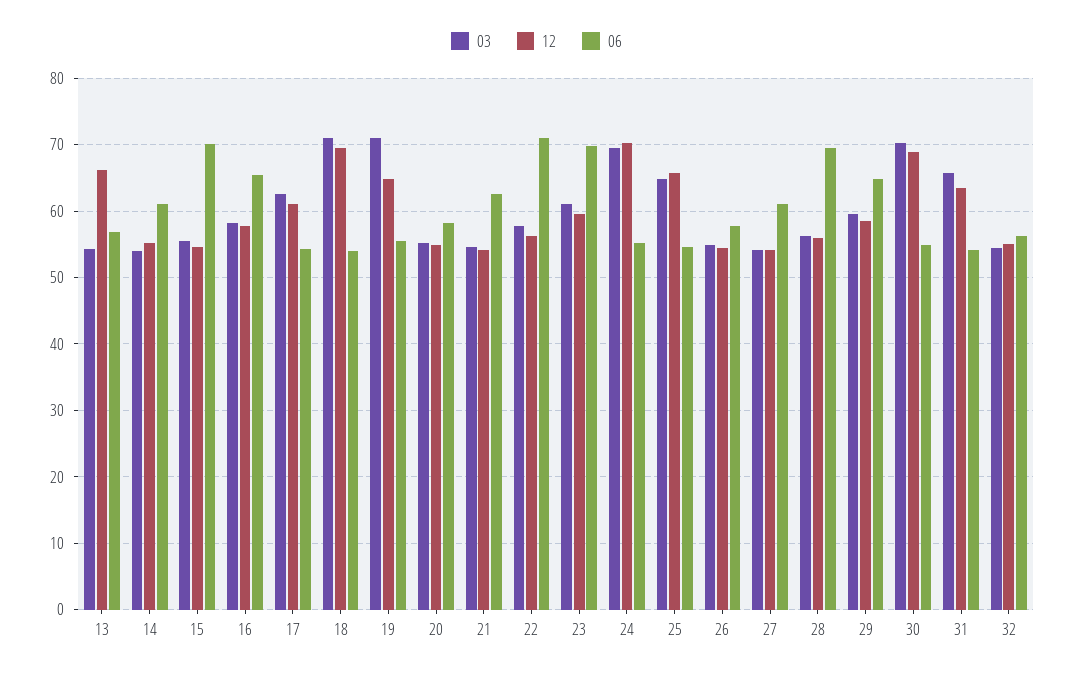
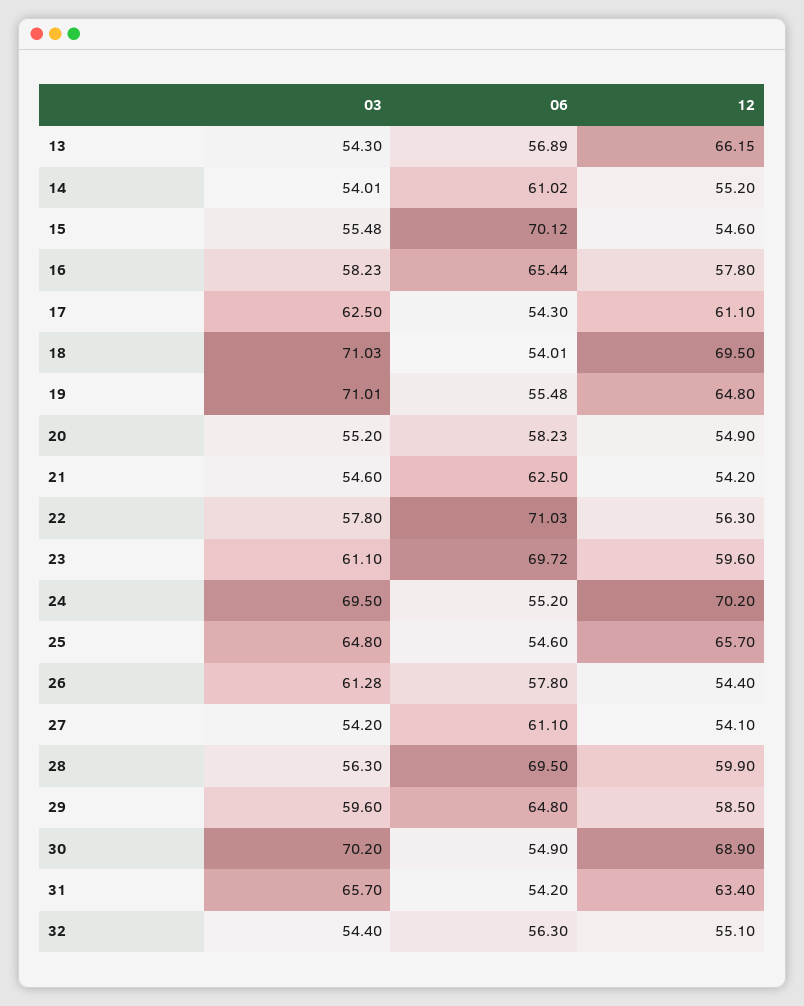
03, 26: 55 -> 61.28
12, 28: 56 -> 59.9

